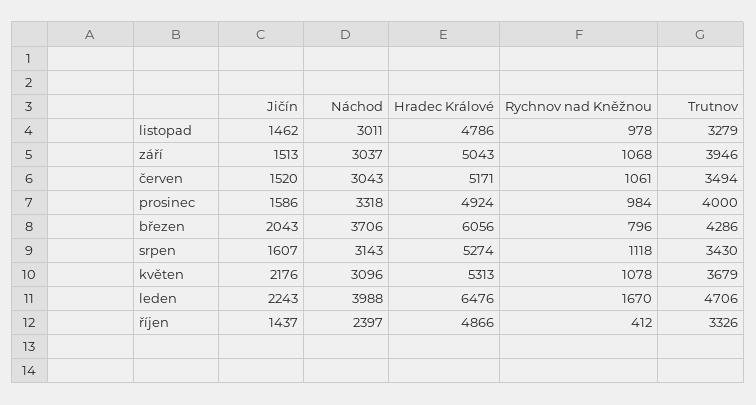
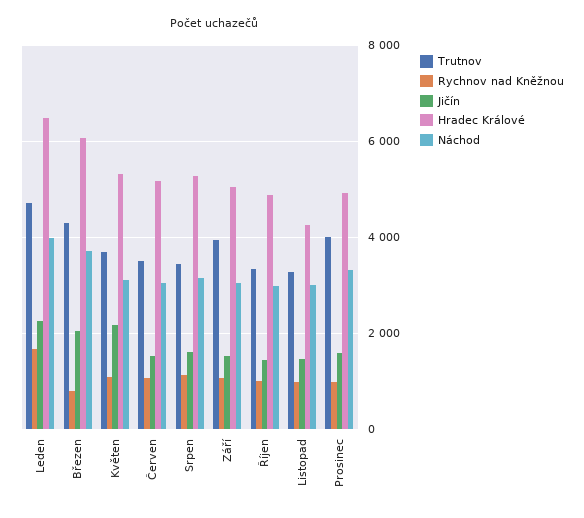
Hradec Králové, listopad: 4786 -> 4200
Náchod, říjen: 2397 -> 3000
Rychnov nad Kněžnou, říjen: 412 -> 1000

